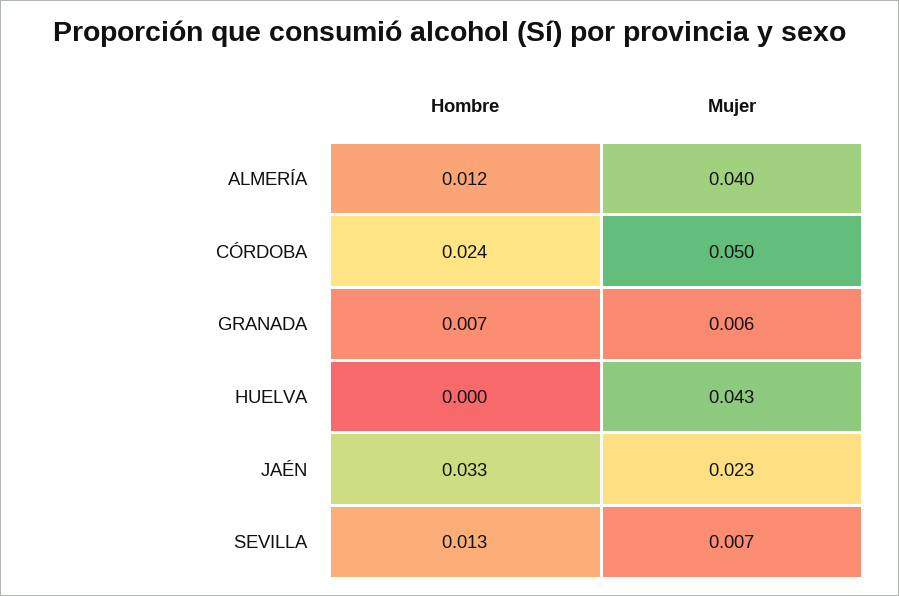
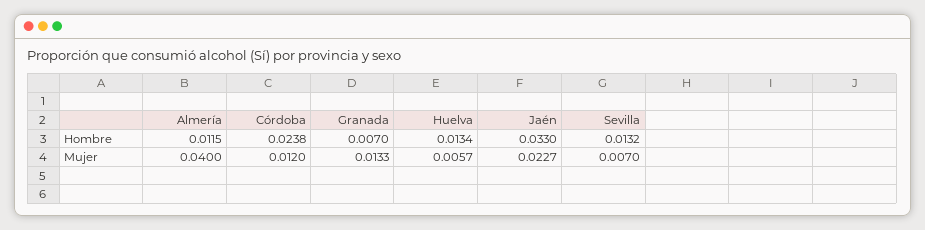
Mujer, CÓRDOBA: 0.05 -> 0.012
Mujer, GRANADA: 0.006 -> 0.0133
Hombre, HUELVA: 0 -> 0.0134
Mujer, HUELVA: 0.043 -> 0.0057

